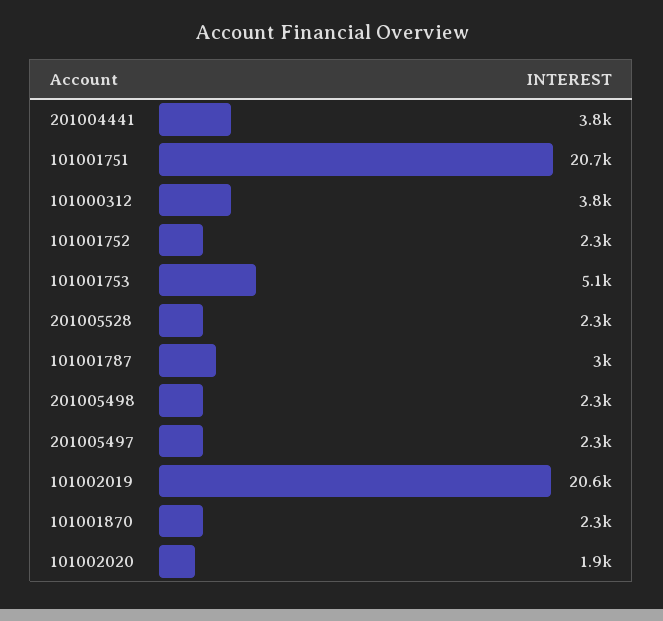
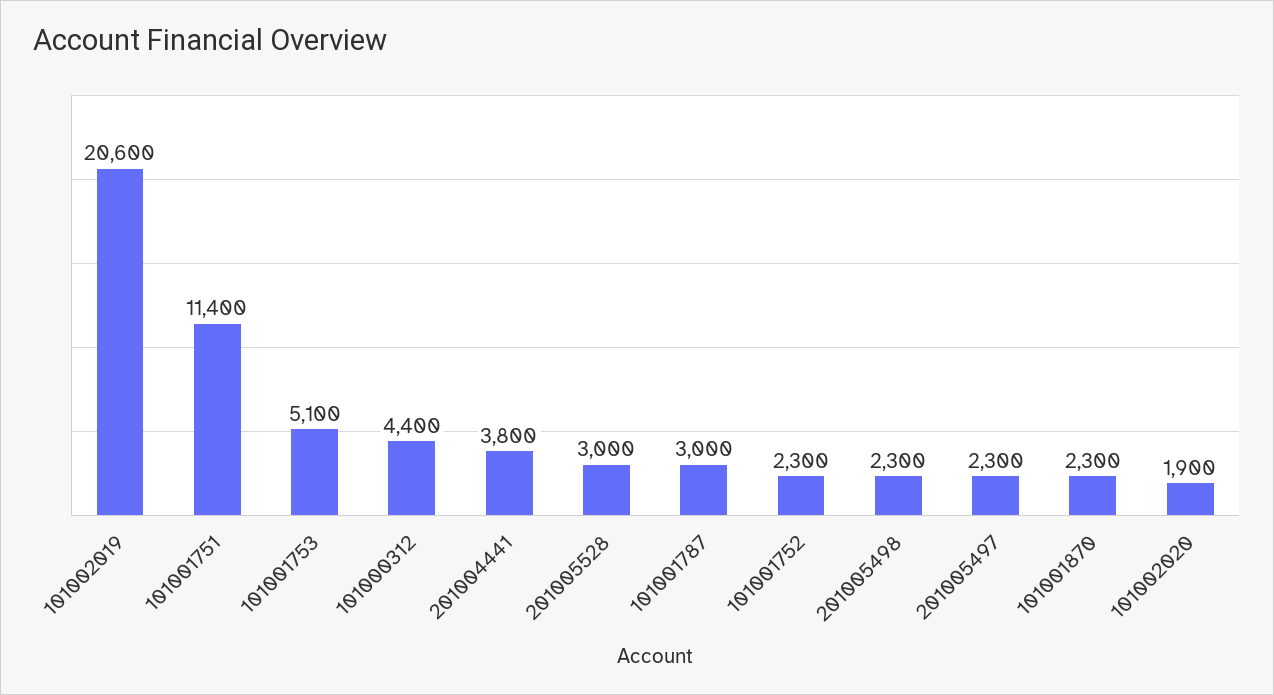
101001751: 20700 -> 11400
101000312: 3800 -> 4400
201005528: 2300 -> 3000

